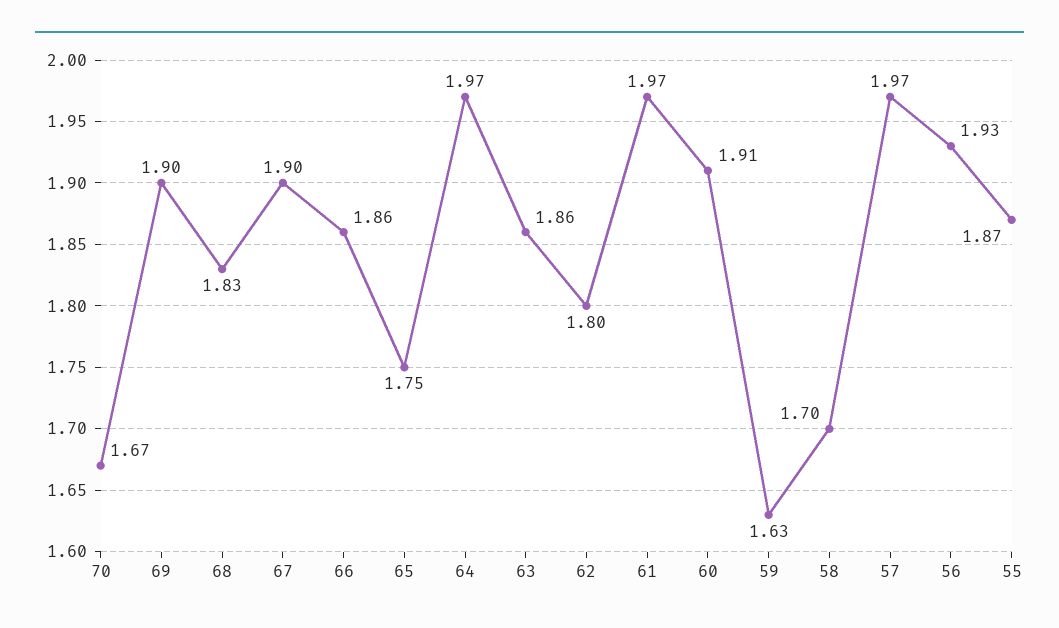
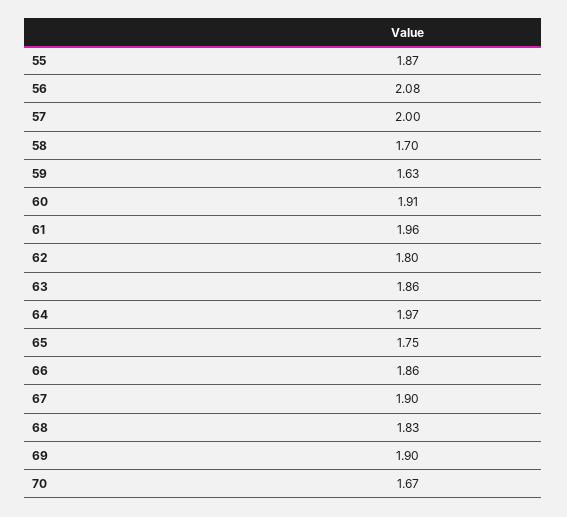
61: 1.97 -> 1.96
57: 1.97 -> 2
56: 1.93 -> 2.08

